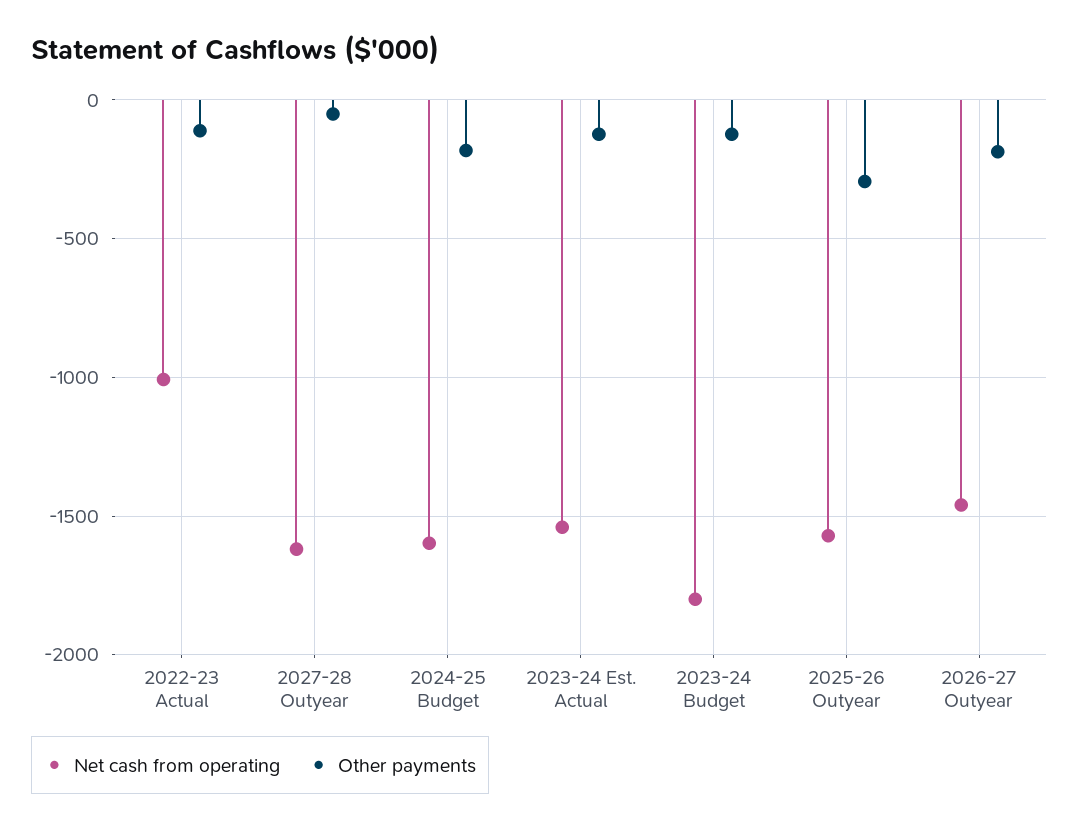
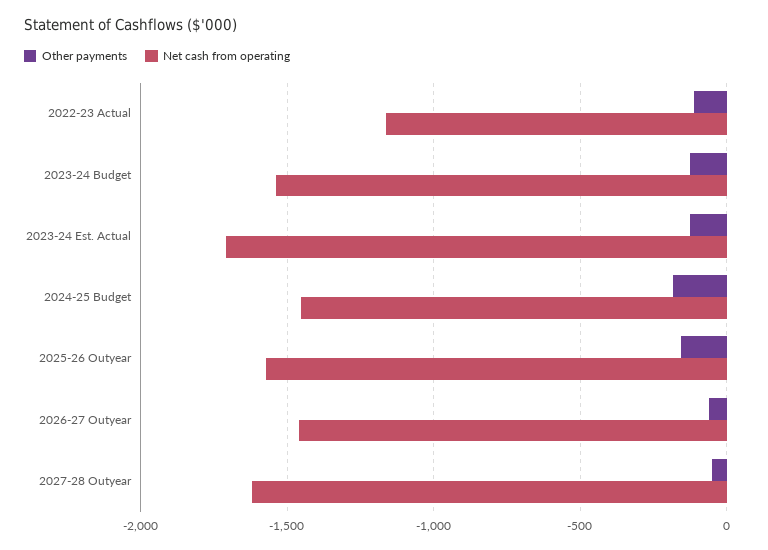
Net cash from operating, 2022-23 Actual: -1000 -> -1150
Net cash from operating, 2024-25 Budget: -1600 -> -1450
Net cash from operating, 2023-24 Est. Actual: -1550 -> -1700
Net cash from operating, 2023-24 Budget: -1800 -> -1550
Other payments, 2025-26 Outyear: -300 -> -150
Other payments, 2026-27 Outyear: -200 -> -50

